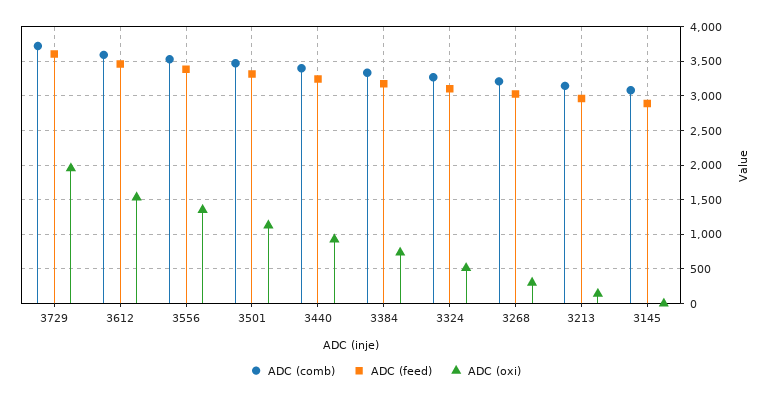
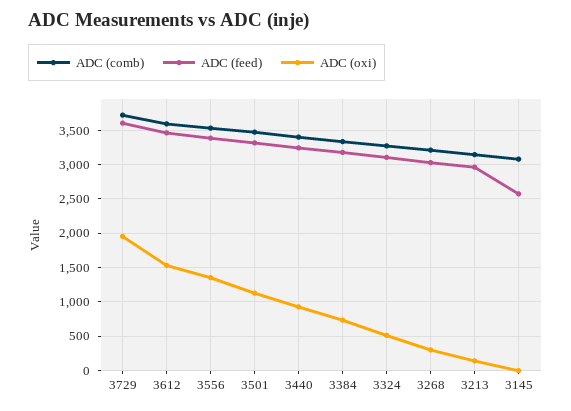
ADC (feed), 3145: 2900 -> 2600

